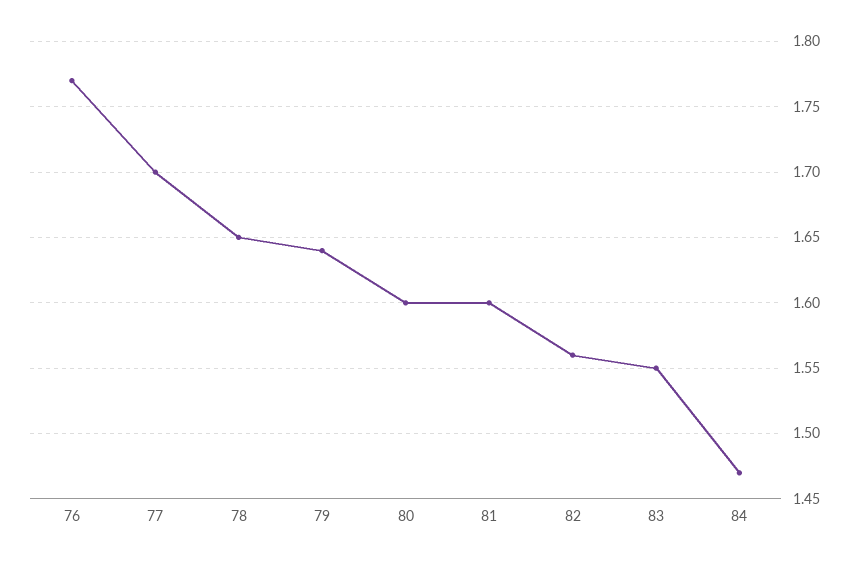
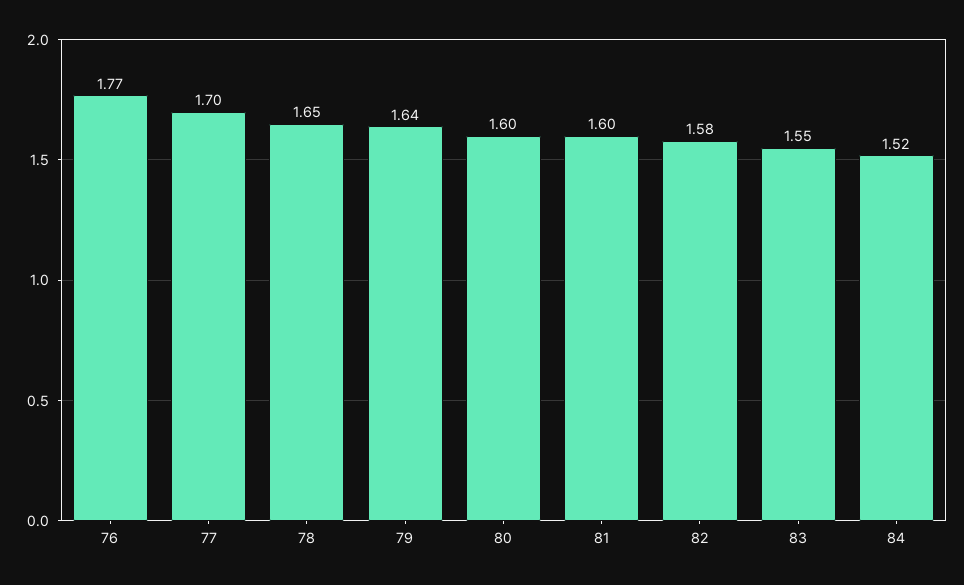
82: 1.56 -> 1.58
84: 1.47 -> 1.52

